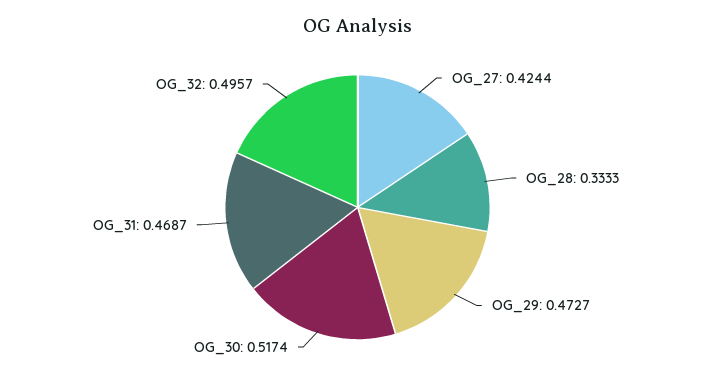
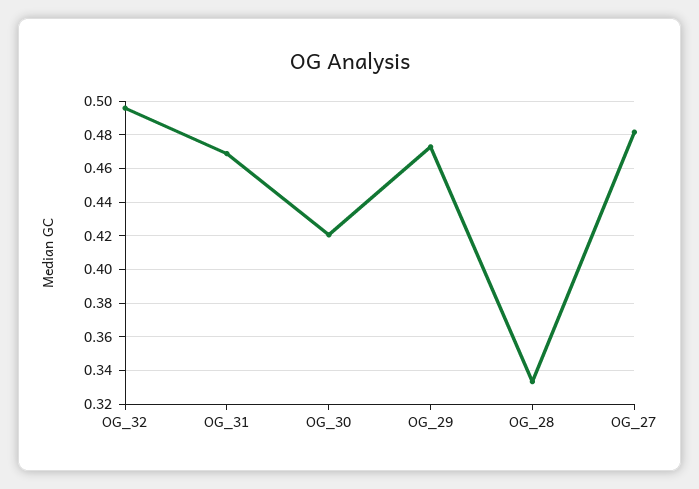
OG_27: 0.4244 -> 0.48
OG_30: 0.5174 -> 0.42

